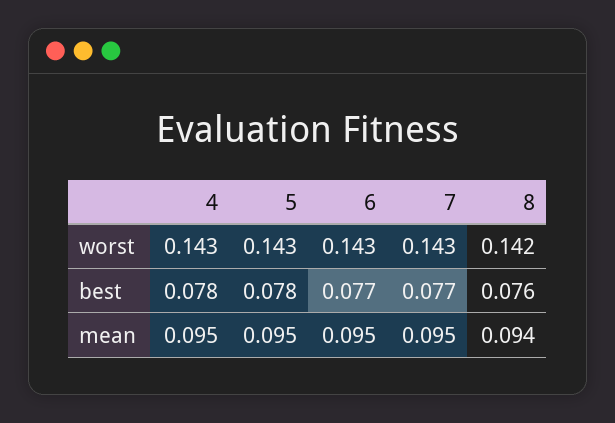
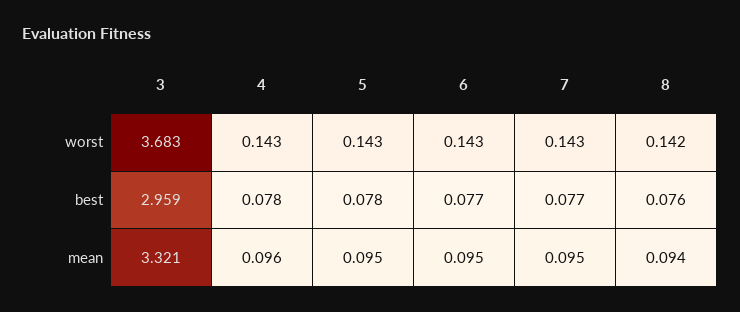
4, mean: 0.095 -> 0.096
3, worst: none -> 3.683
3, best: none -> 2.959
3, mean: none -> 3.321

